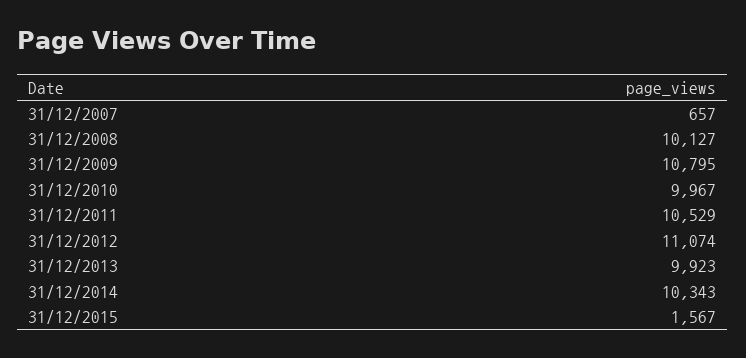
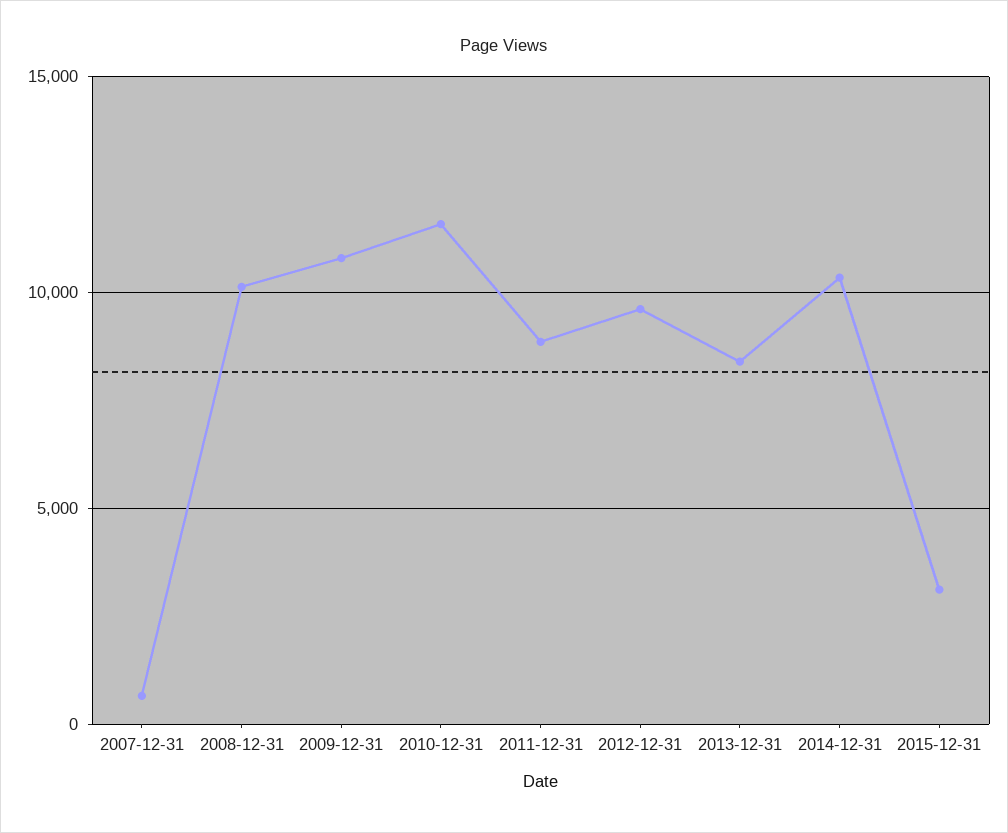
31/12/2010: 9967 -> 11500
31/12/2011: 10529 -> 9000
31/12/2012: 11074 -> 9500
31/12/2013: 9923 -> 8500
31/12/2015: 1567 -> 3000

